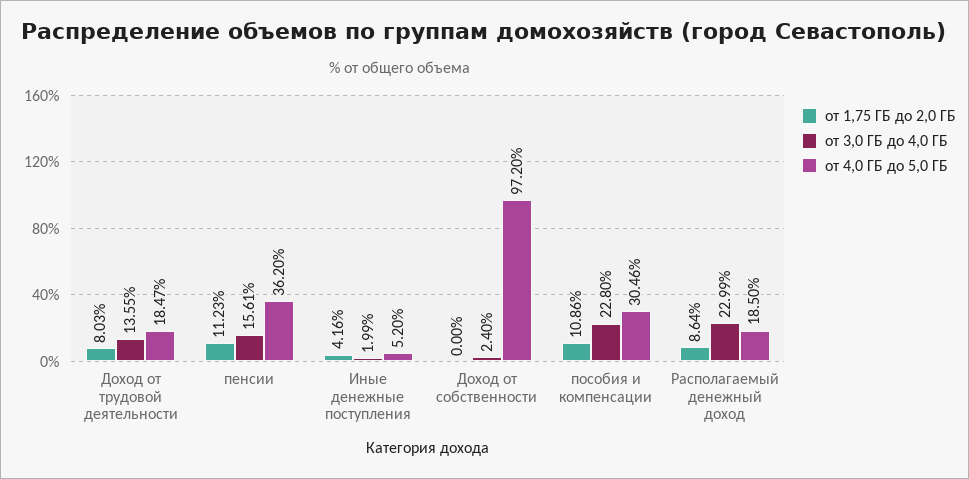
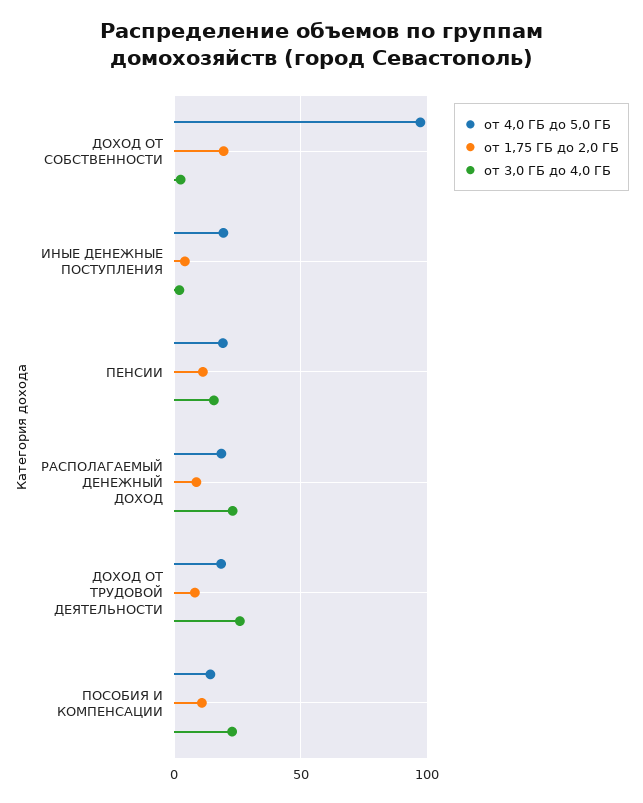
от 3,0 ГБ до 4,0 ГБ, Доход от трудовой деятельности: 13.55 -> 25
от 4,0 ГБ до 5,0 ГБ, пенсии: 36.2 -> 20
от 4,0 ГБ до 5,0 ГБ, Иные денежные поступления: 5.2 -> 20
от 1,75 ГБ до 2,0 ГБ, Доход от собственности: 0 -> 20
от 4,0 ГБ до 5,0 ГБ, пособия и компенсации: 30.46 -> 15

